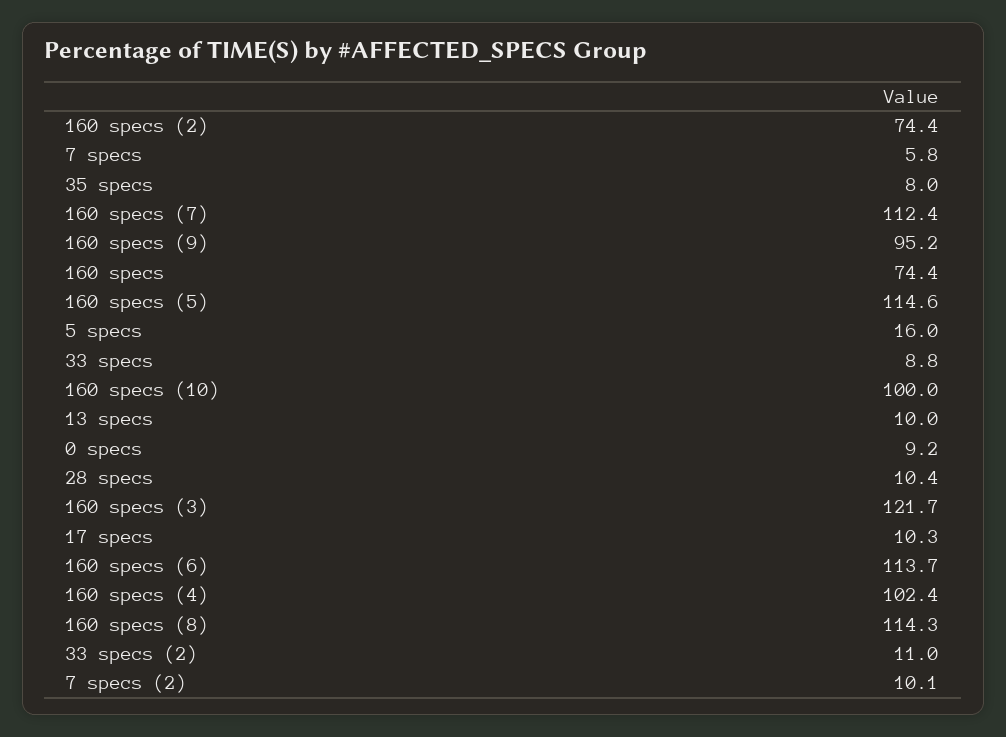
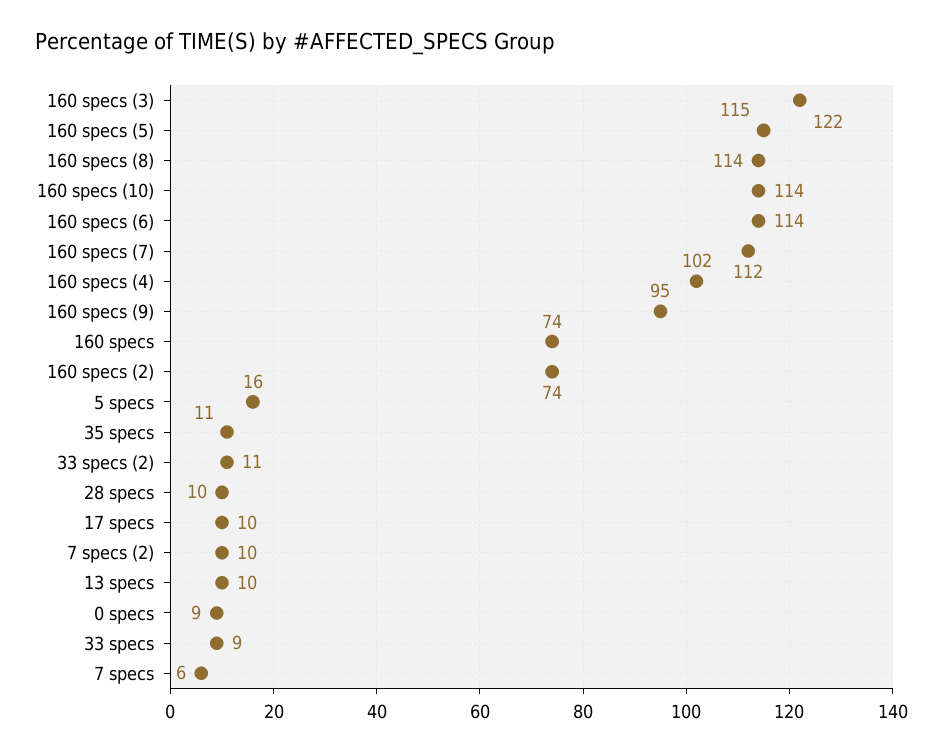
35 specs: 8 -> 11
160 specs (10): 100 -> 114

